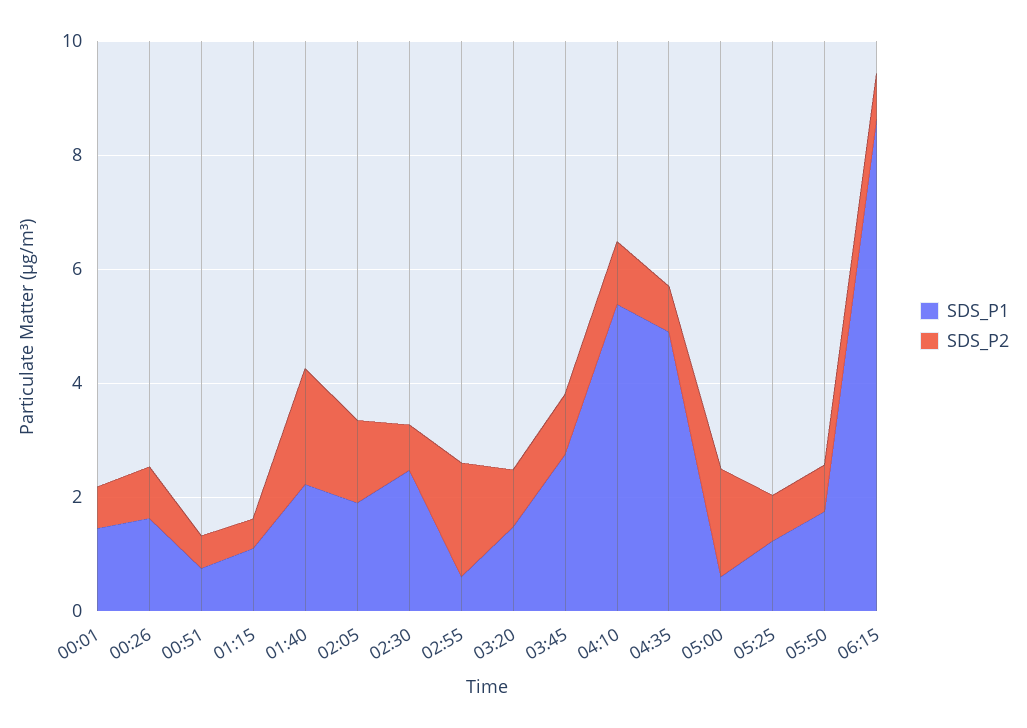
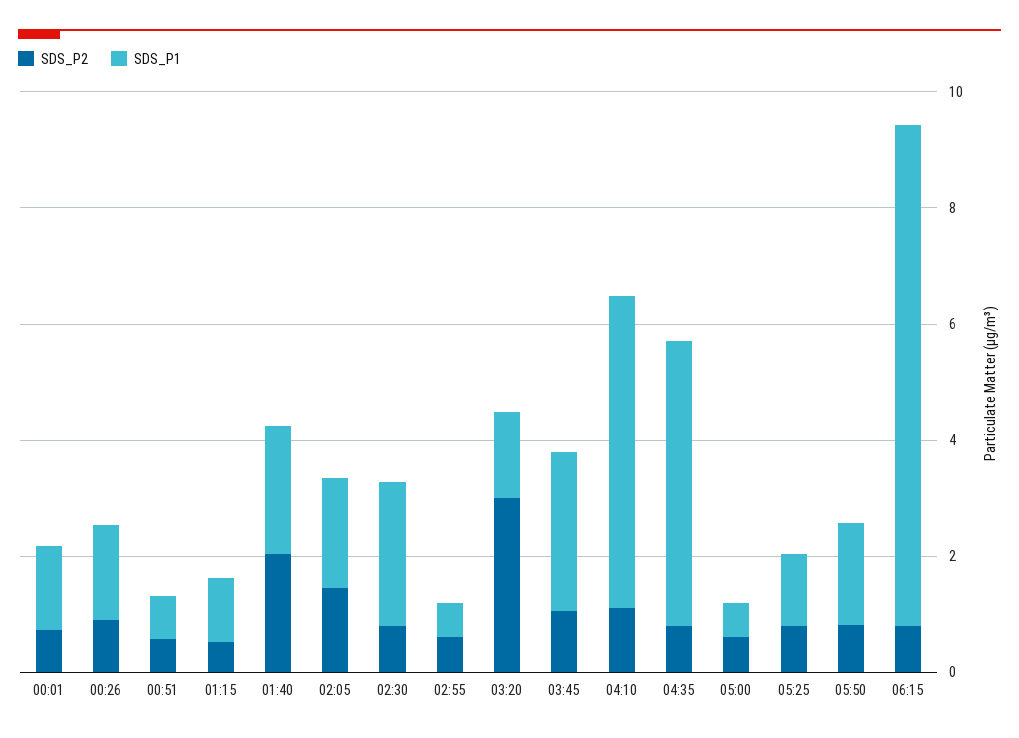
SDS_P2, 02:55: 2 -> 0.5
SDS_P2, 03:20: 1 -> 3
SDS_P2, 05:00: 2 -> 0.5

